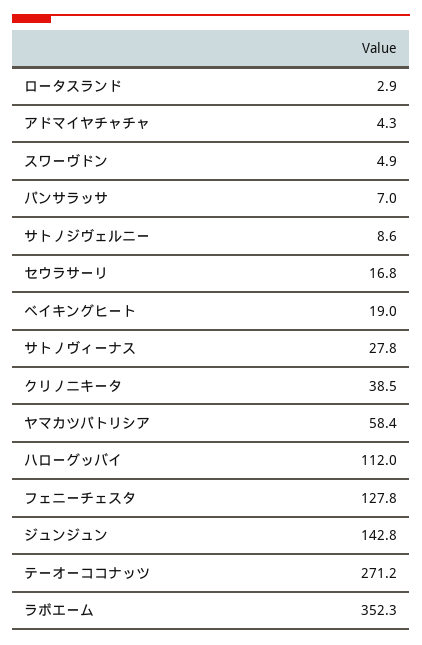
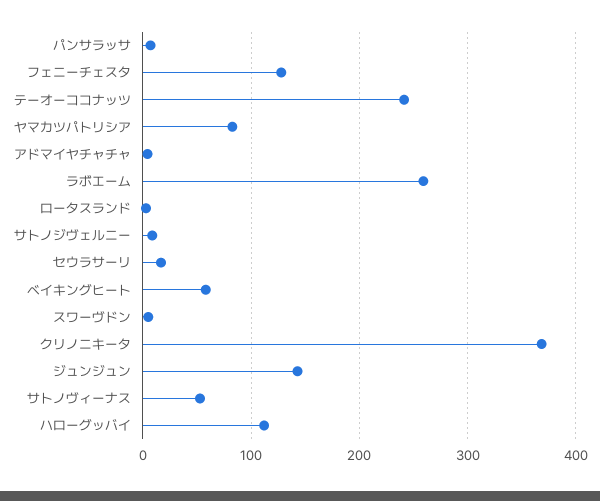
ベイキングヒート: 19 -> 60
サトノヴィーナス: 27.8 -> 50
クリノニキータ: 38.5 -> 370
ヤマカツパトリシア: 58.4 -> 80
テーオーココナッツ: 271.2 -> 240
ラボエーム: 352.3 -> 260

